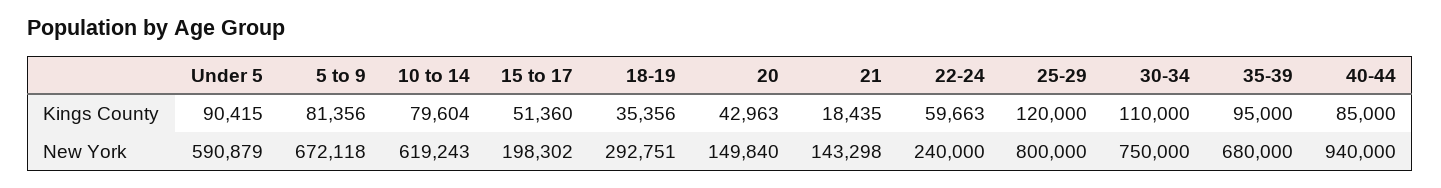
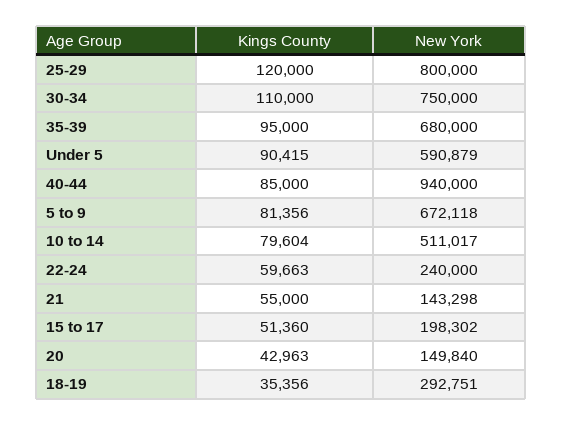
21, Kings County: 18435 -> 55000
10 to 14, New York: 619243 -> 511017

